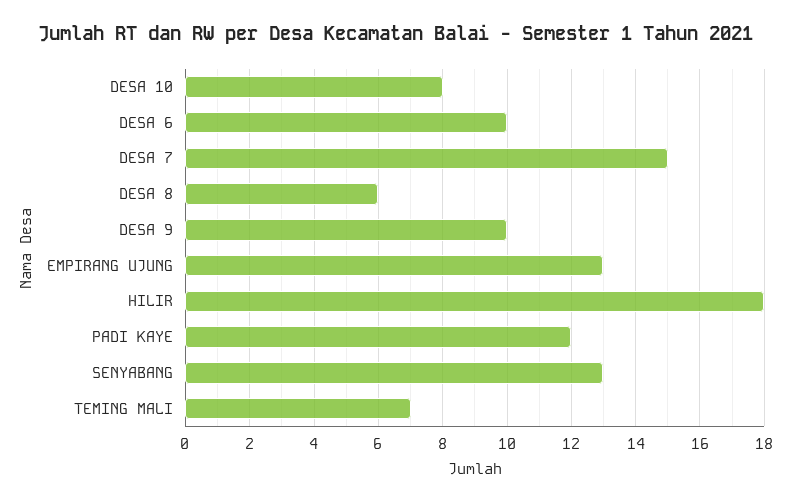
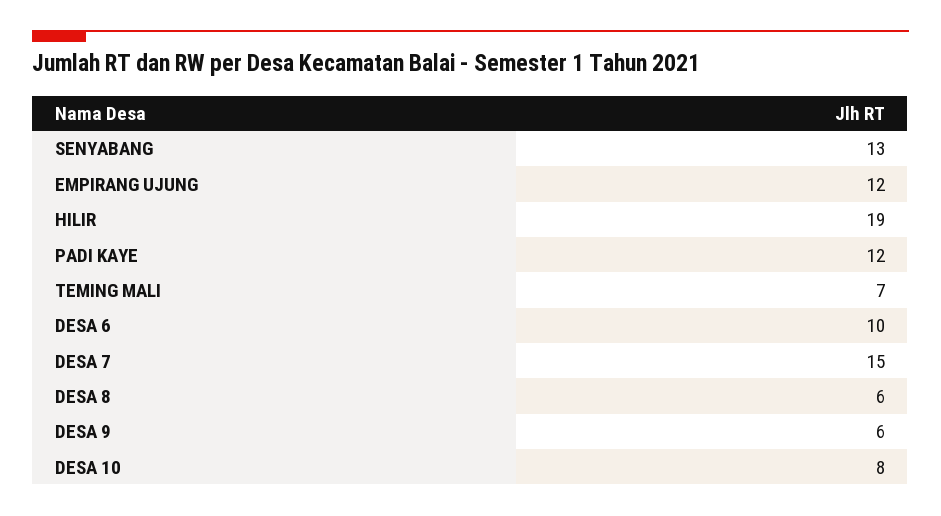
DESA 9: 10 -> 6
EMPIRANG UJUNG: 13 -> 12
HILIR: 18 -> 19

